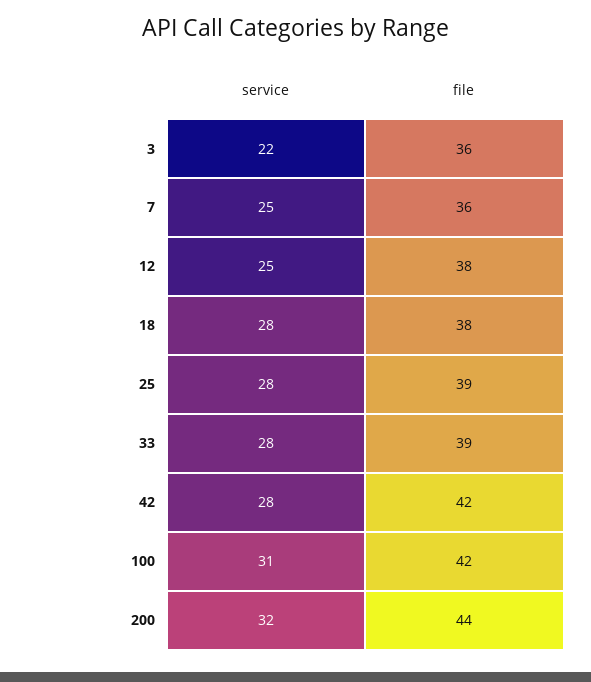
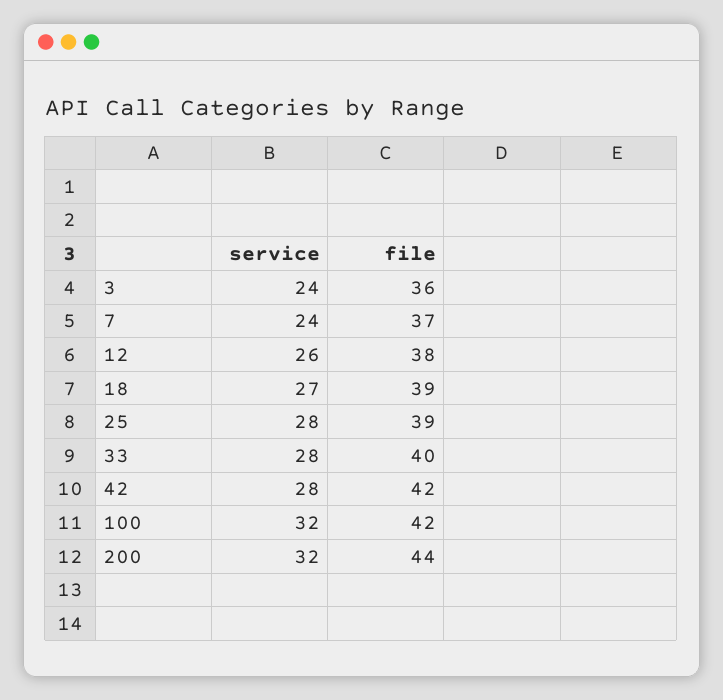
service, 3: 22 -> 24
service, 7: 25 -> 24
file, 7: 36 -> 37
service, 12: 25 -> 26
service, 18: 28 -> 27
file, 18: 38 -> 39
file, 33: 39 -> 40
service, 100: 31 -> 32

